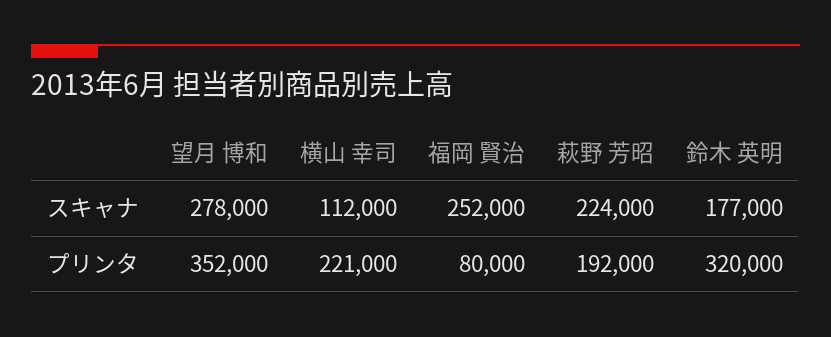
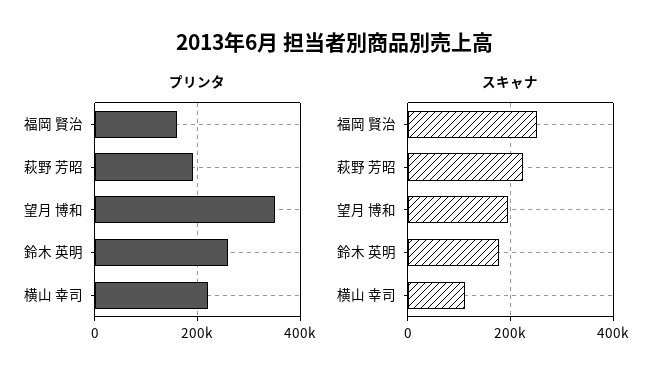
スキャナ, 望月 博和: 278000 -> 200000
プリンタ, 福岡 賢治: 80000 -> 160000
プリンタ, 鈴木 英明: 320000 -> 260000

